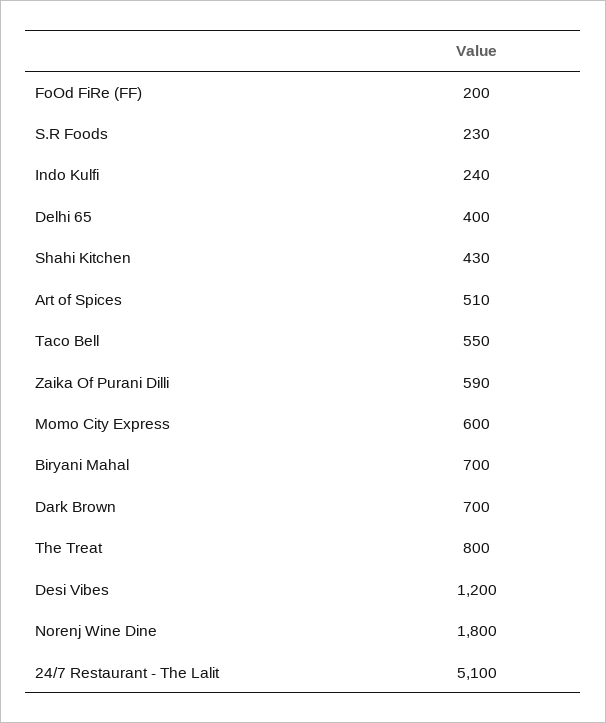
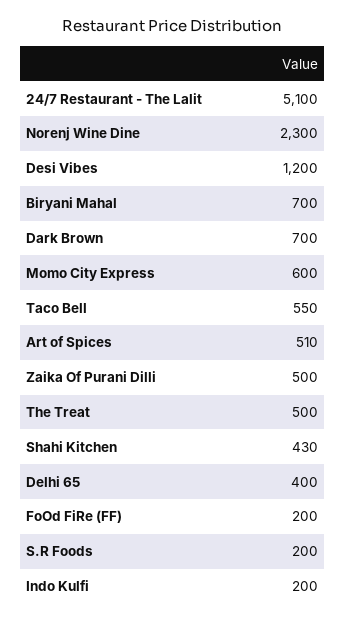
S.R Foods: 230 -> 200
Indo Kulfi: 240 -> 200
Zaika Of Purani Dilli: 590 -> 500
The Treat: 800 -> 500
Norenj Wine Dine: 1800 -> 2300

